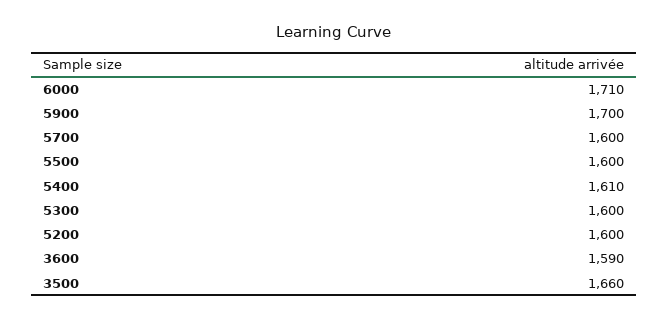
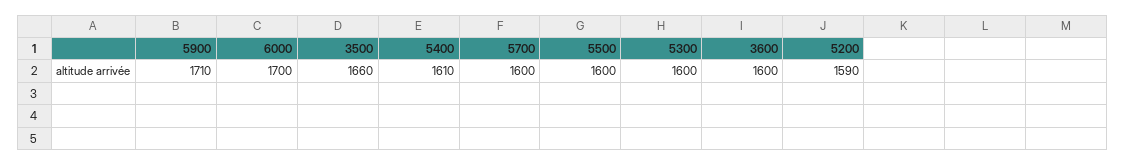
6000: 1710 -> 1700
5900: 1700 -> 1710
5200: 1600 -> 1590
3600: 1590 -> 1600

